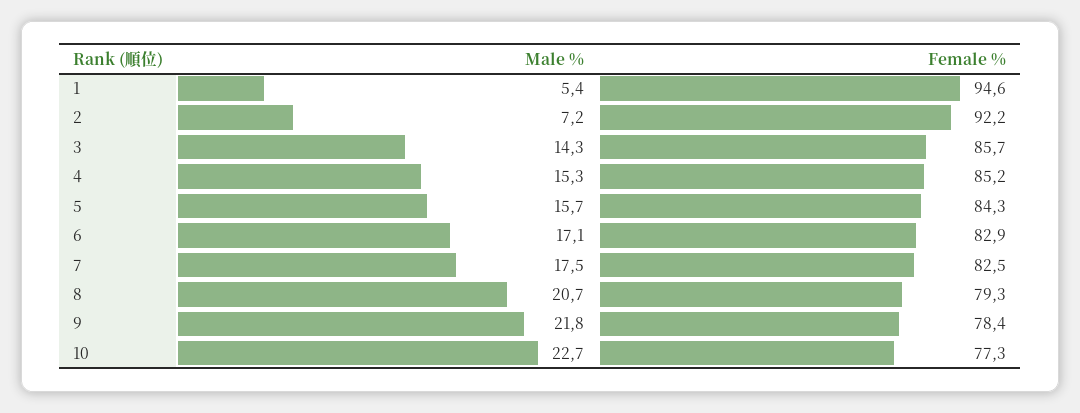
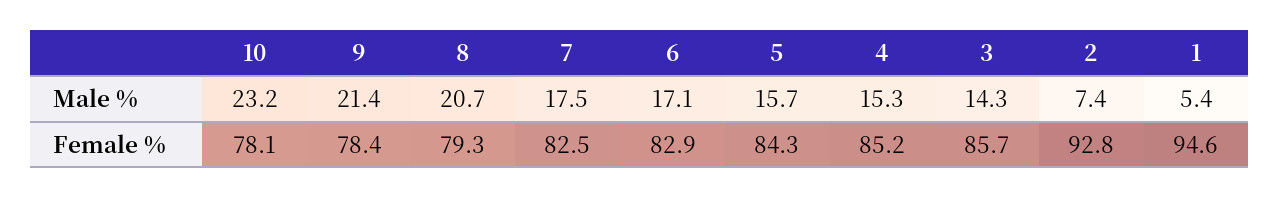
Male %, 2: 7.2 -> 7.4
Female %, 2: 92.2 -> 92.8
Male %, 9: 21.8 -> 21.4
Male %, 10: 22.7 -> 23.2
Female %, 10: 77.3 -> 78.1

